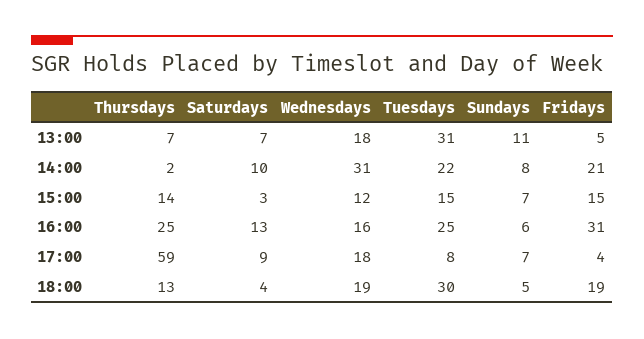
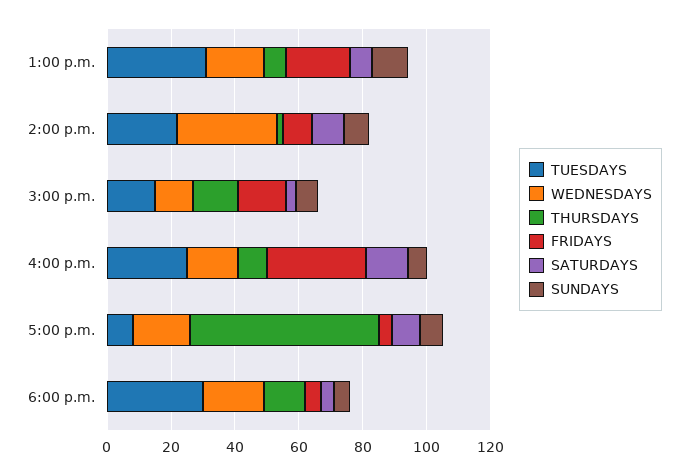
Fridays, 13:00: 5 -> 20
Fridays, 14:00: 21 -> 10
Thursdays, 16:00: 25 -> 10
Fridays, 18:00: 19 -> 5

